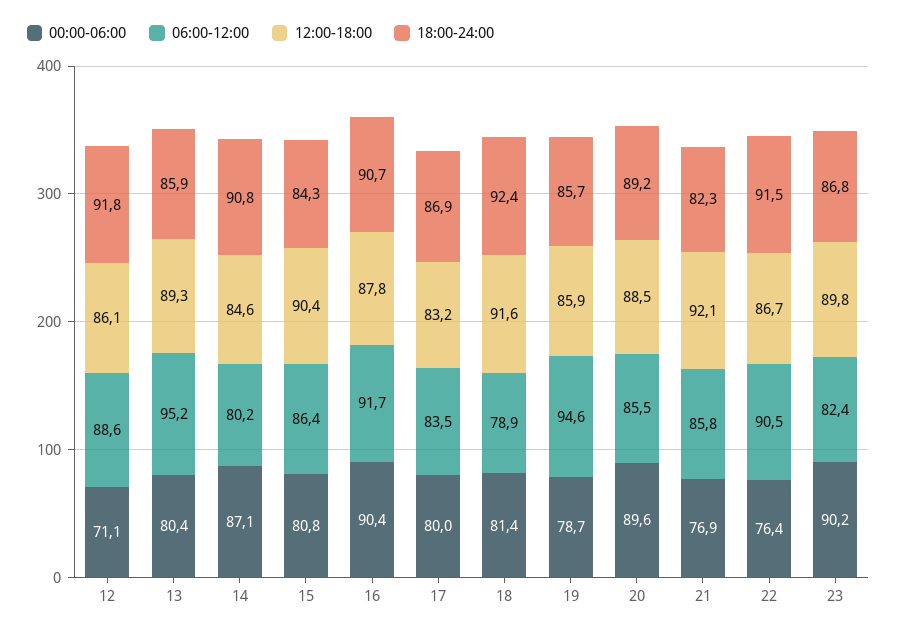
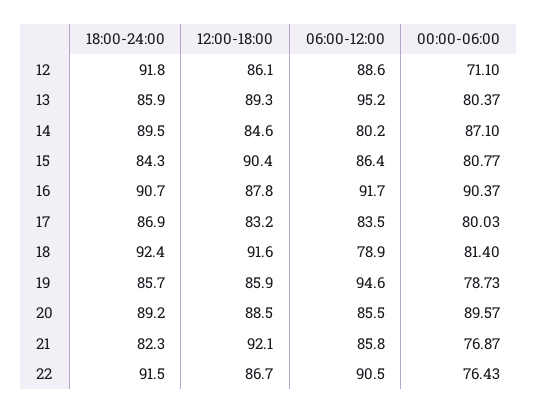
18:00-24:00, 14: 90.8 -> 89.5
00:00-06:00, 23: 90.2 -> none
06:00-12:00, 23: 82.4 -> none
12:00-18:00, 23: 89.8 -> none
18:00-24:00, 23: 86.8 -> none

